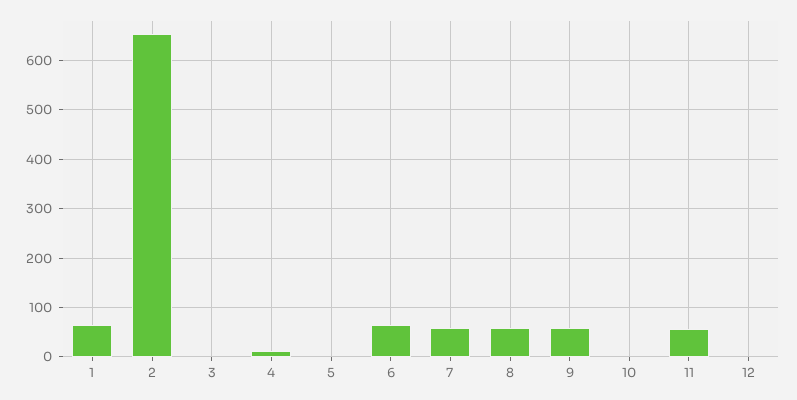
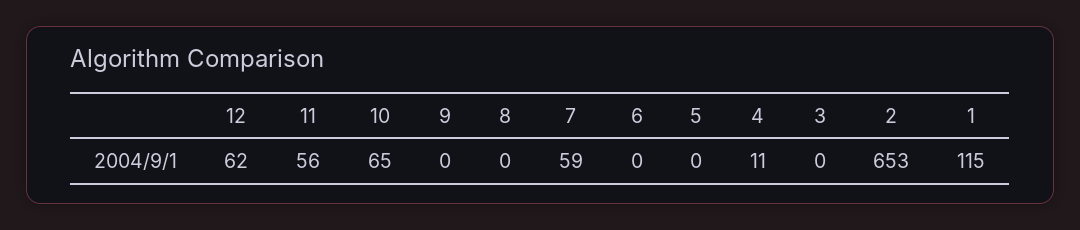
1: 60 -> 115
6: 60 -> 0
8: 60 -> 0
9: 60 -> 0
10: 0 -> 65
12: 0 -> 62

